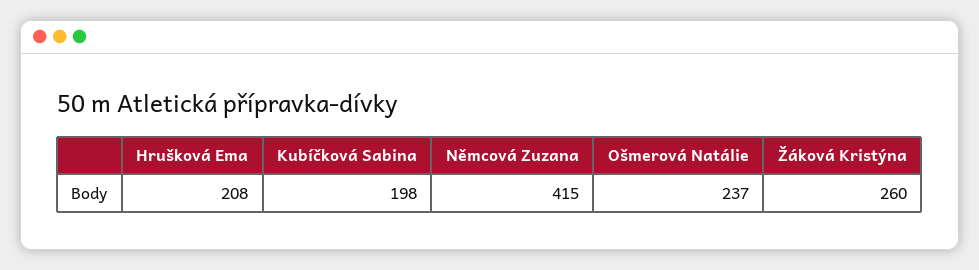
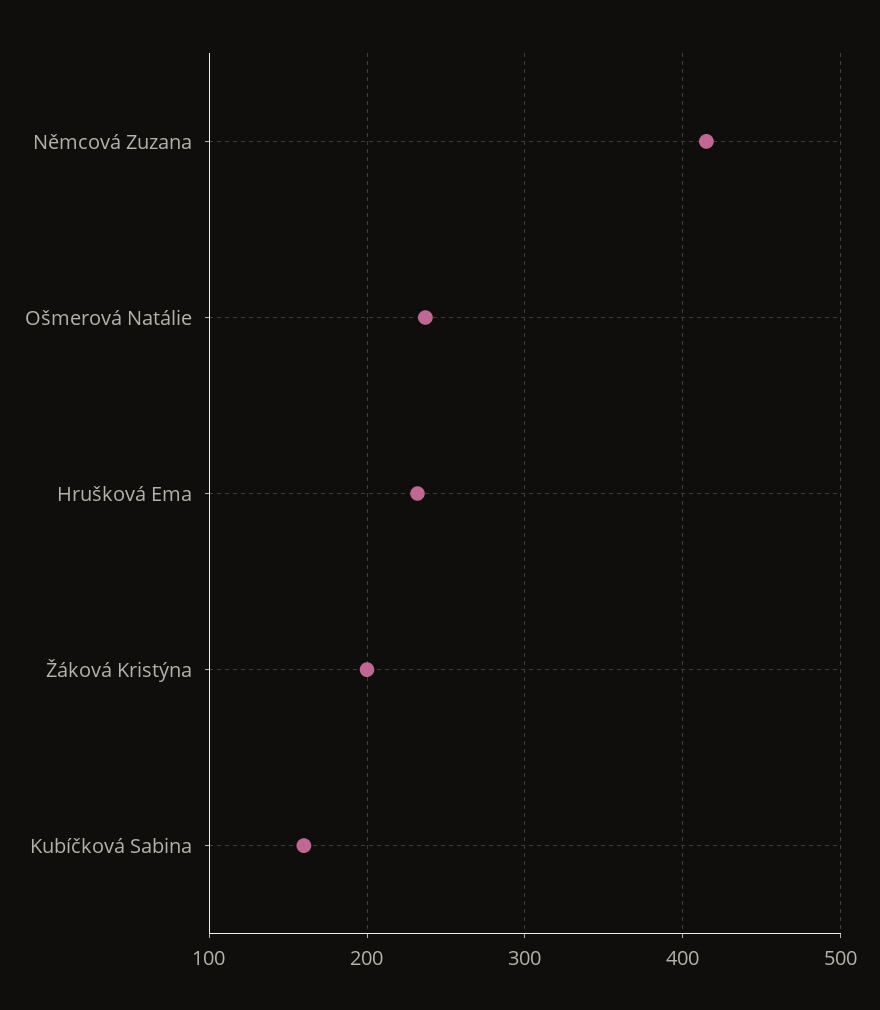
Hrušková Ema: 208 -> 230
Kubíčková Sabina: 198 -> 160
Žáková Kristýna: 260 -> 200

